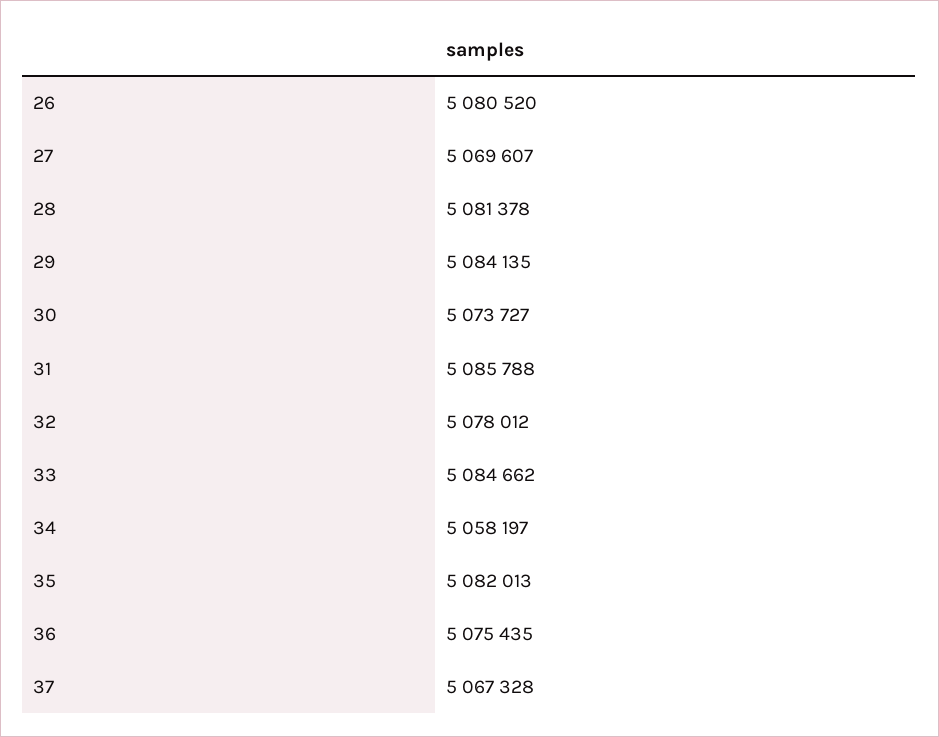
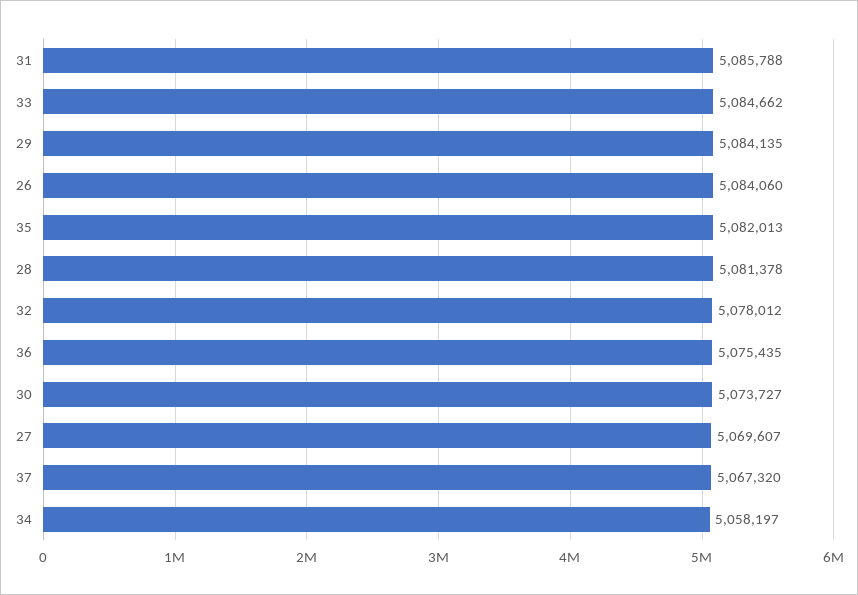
26: 5080520 -> 5084060
37: 5067328 -> 5067320

